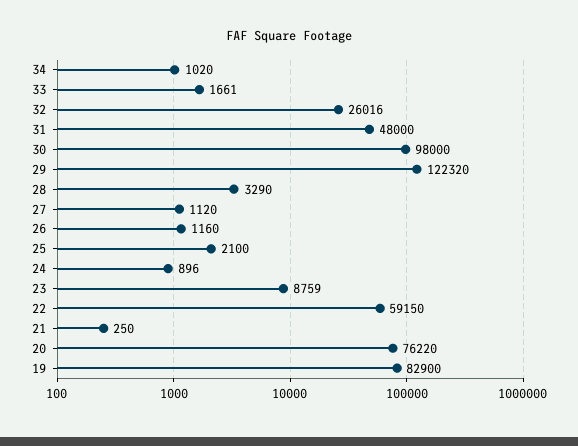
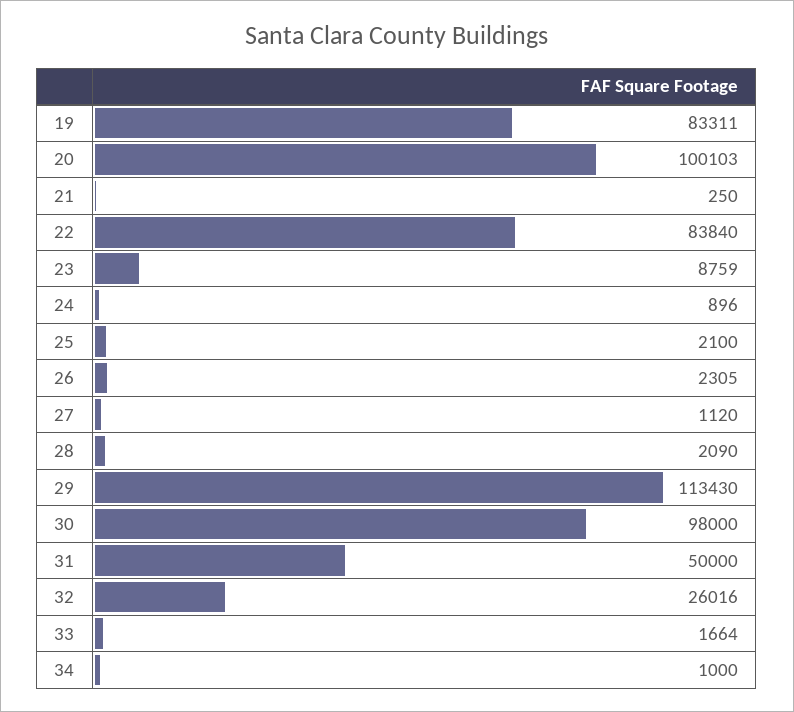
34: 1020 -> 1000
33: 1661 -> 1664
31: 48000 -> 50000
29: 122320 -> 113430
28: 3290 -> 2090
26: 1160 -> 2305
22: 59150 -> 83840
20: 76220 -> 100103
19: 82900 -> 83311

